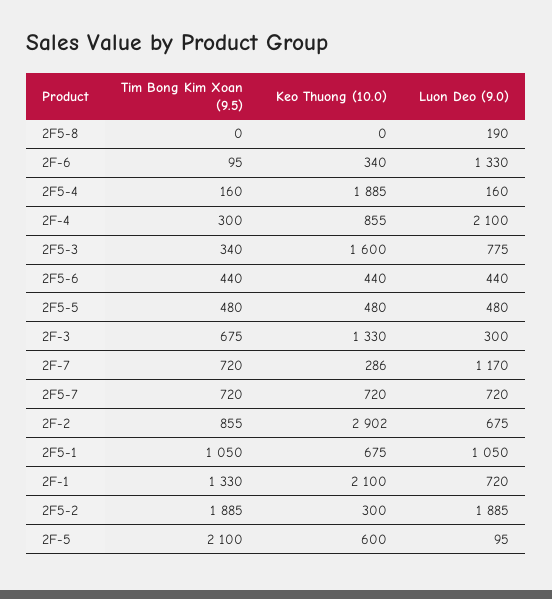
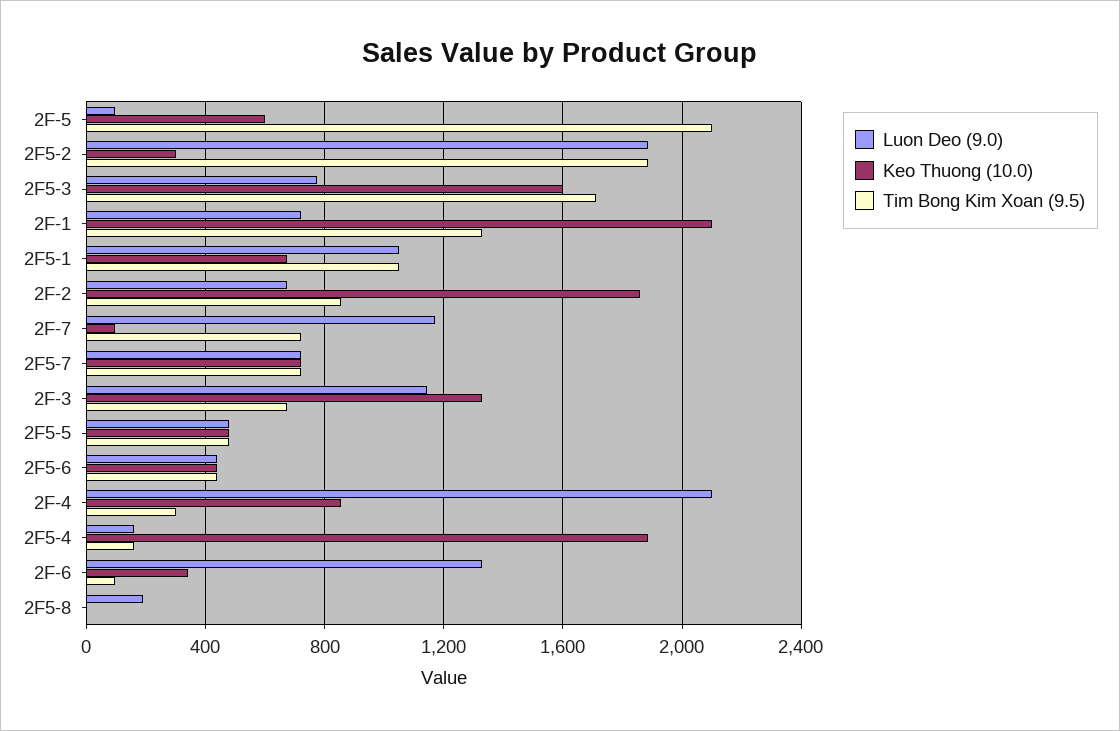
Tim Bong Kim Xoan (9.5), 2F5-3: 340 -> 1700
Luon Deo (9.0), 2F-3: 300 -> 1150
Keo Thuong (10.0), 2F-7: 286 -> 100
Keo Thuong (10.0), 2F-2: 2902 -> 1850

